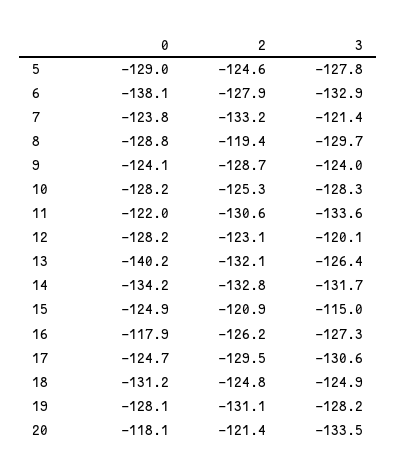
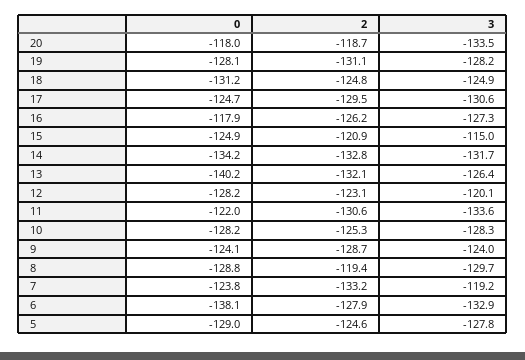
3, 7: -121.4 -> -119.2
0, 20: -118.1 -> -118
2, 20: -121.4 -> -118.7

